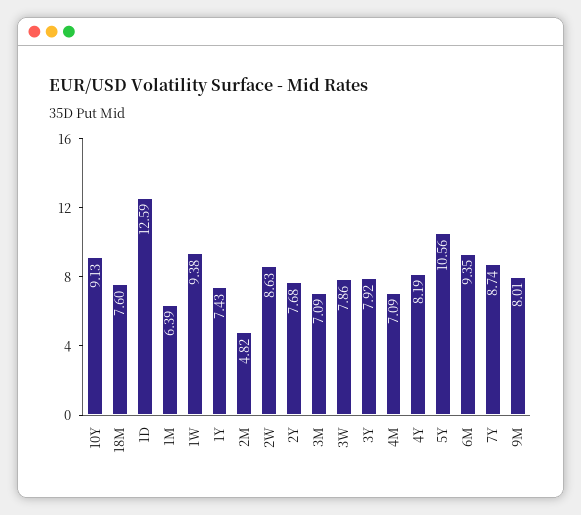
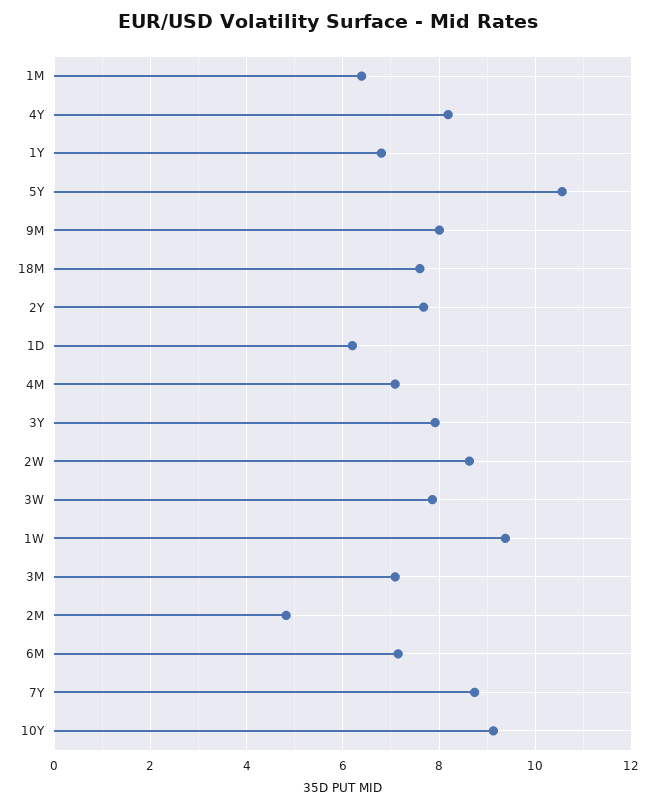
1D: 12.59 -> 6.2
1Y: 7.43 -> 6.8
6M: 9.35 -> 7.2

